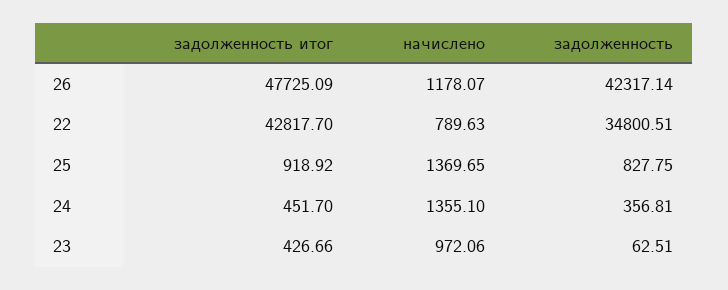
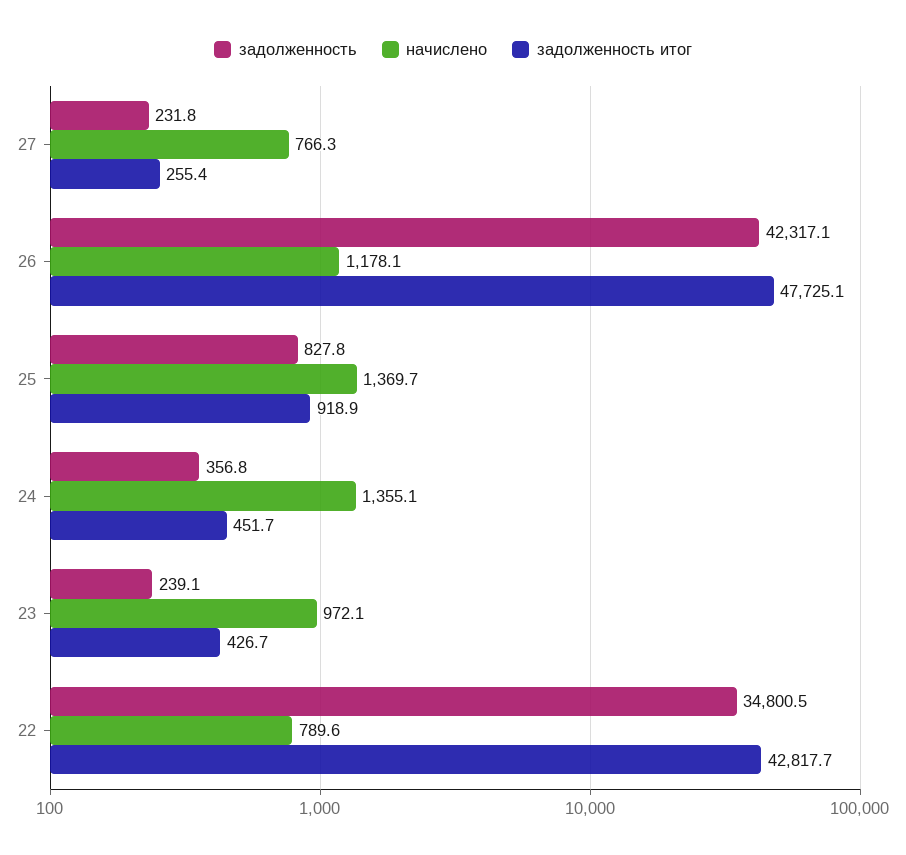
задолженность, 23: 62.51 -> 239.1
задолженность, 27: none -> 231.8
начислено, 27: none -> 766.3
задолженность итог, 27: none -> 255.4

